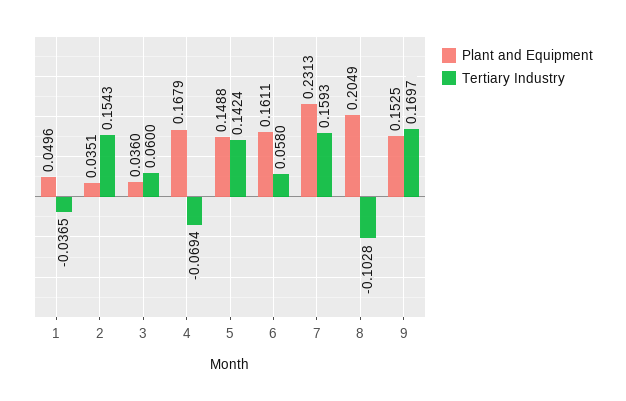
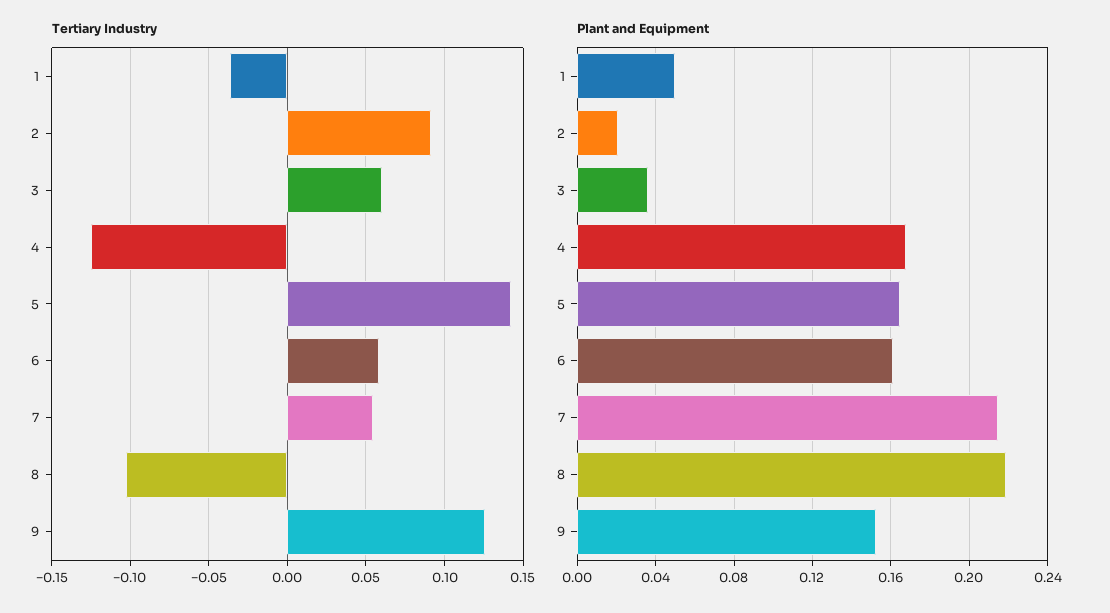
Plant and Equipment, 2: 0.0351 -> 0.02
Tertiary Industry, 2: 0.1543 -> 0.09
Tertiary Industry, 4: -0.0694 -> -0.125
Plant and Equipment, 5: 0.1488 -> 0.165
Plant and Equipment, 7: 0.2313 -> 0.215
Tertiary Industry, 7: 0.1593 -> 0.055
Plant and Equipment, 8: 0.2049 -> 0.22
Tertiary Industry, 9: 0.1697 -> 0.125

